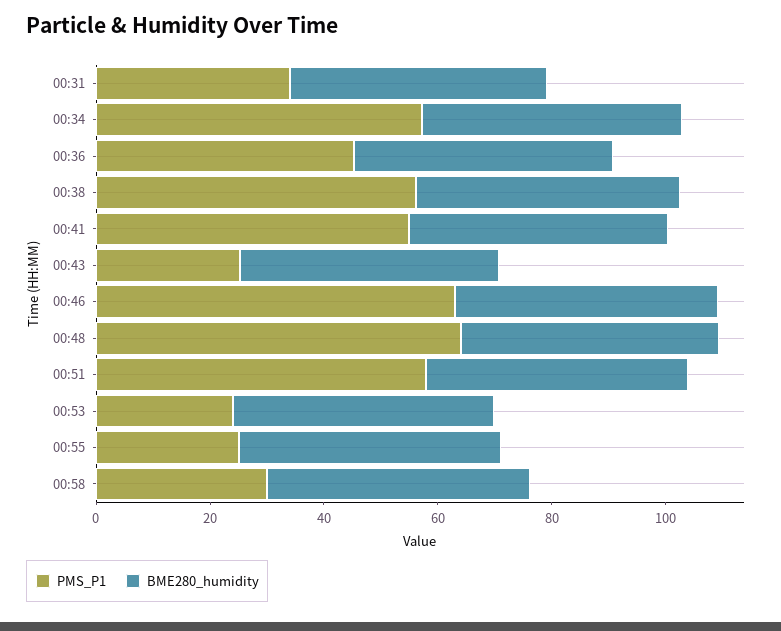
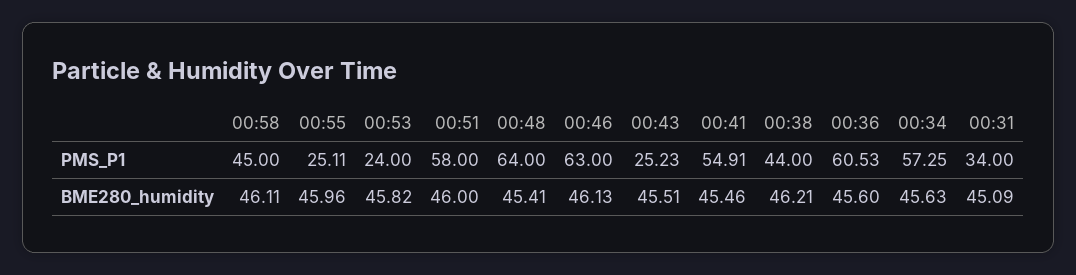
PMS_P1, 00:36: 45 -> 60.53
PMS_P1, 00:38: 55 -> 44
PMS_P1, 00:58: 30 -> 45

